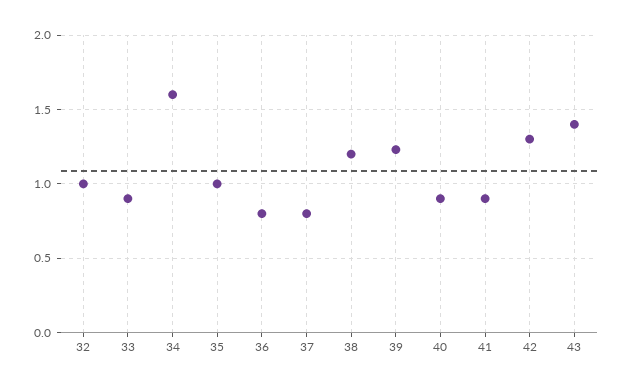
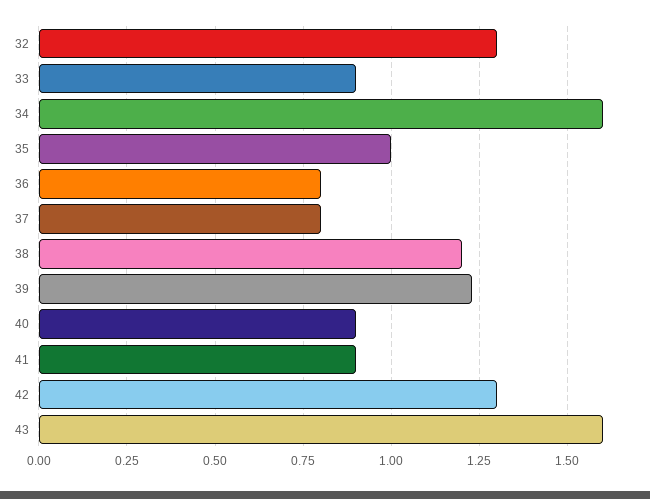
32: 1 -> 1.3
43: 1.4 -> 1.6

